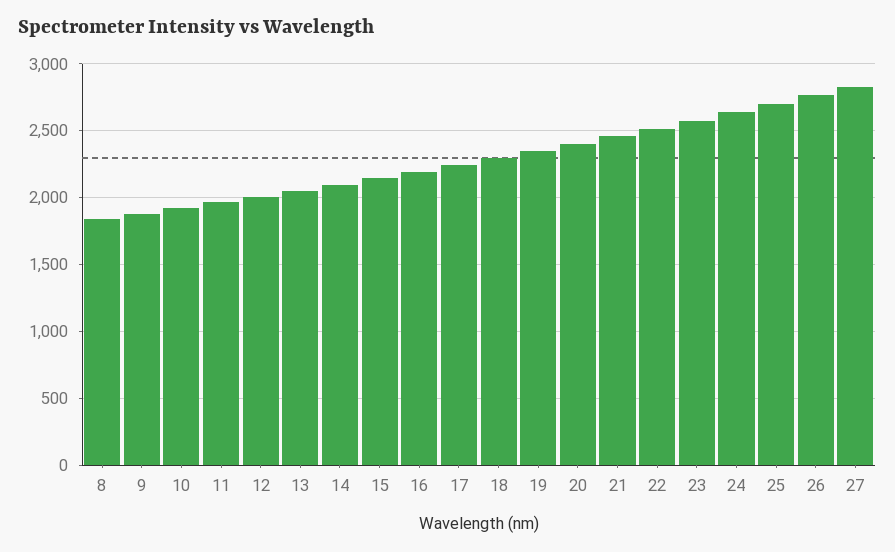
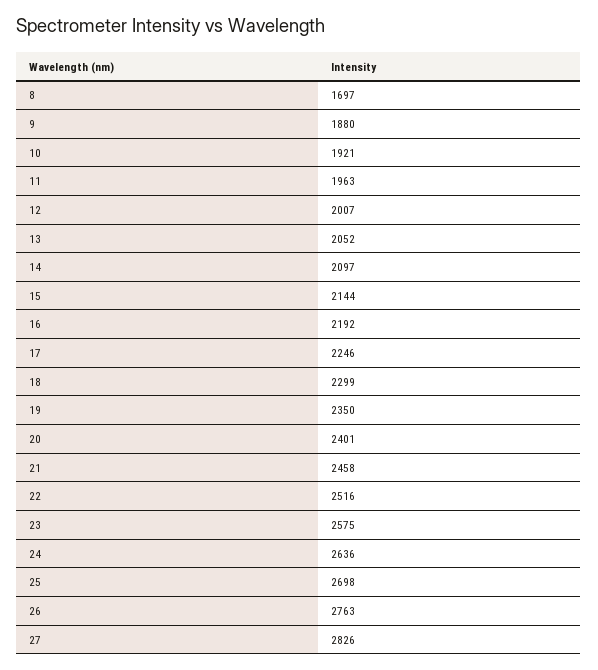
8: 1850 -> 1697

